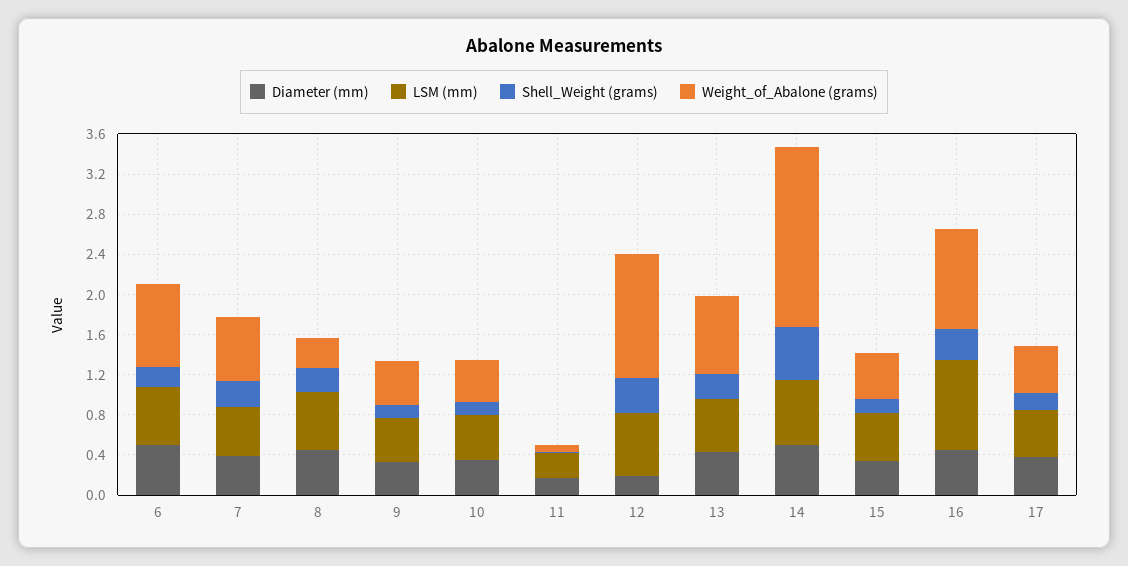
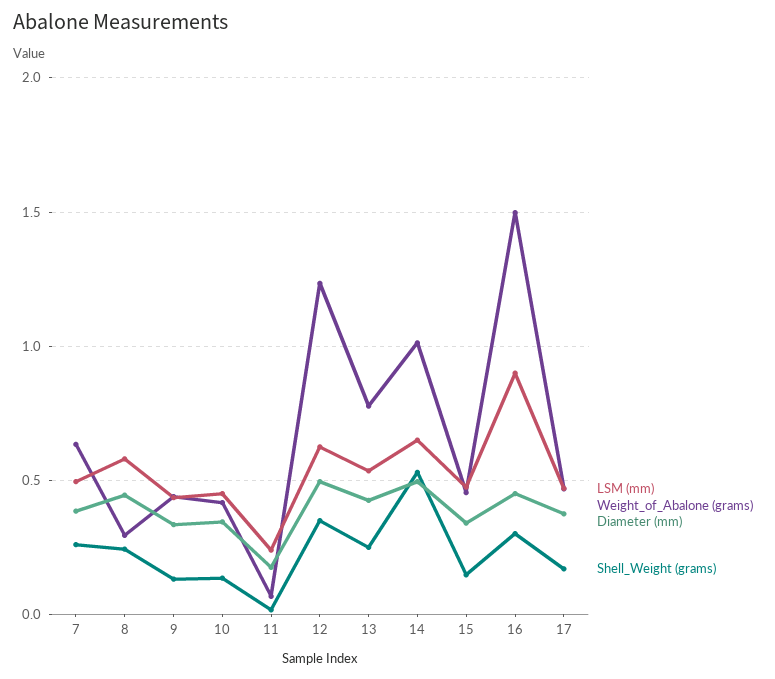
Diameter (mm), 6: 0.5 -> none
LSM (mm), 6: 0.6 -> none
Shell_Weight (grams), 6: 0.2 -> none
Weight_of_Abalone (grams), 6: 0.8 -> none
Diameter (mm), 12: 0.2 -> 0.5
Weight_of_Abalone (grams), 14: 1.8 -> 1
Weight_of_Abalone (grams), 16: 1 -> 1.5

